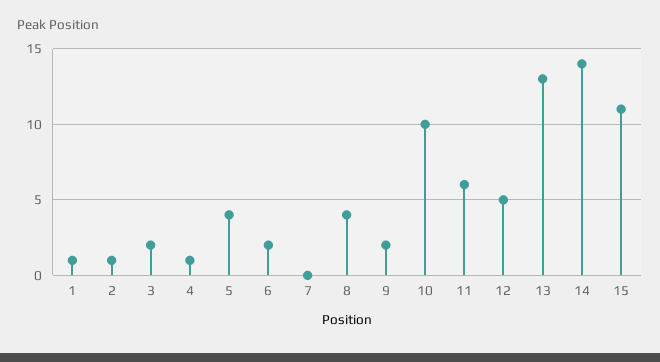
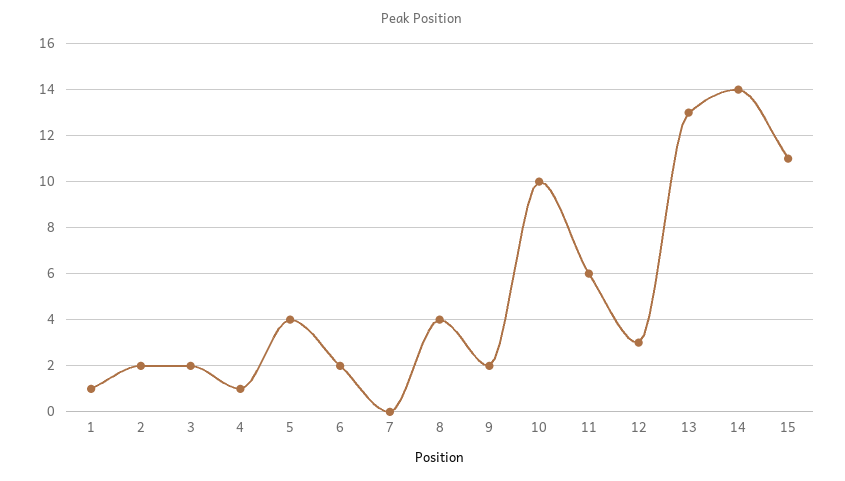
2: 1 -> 2
12: 5 -> 3

